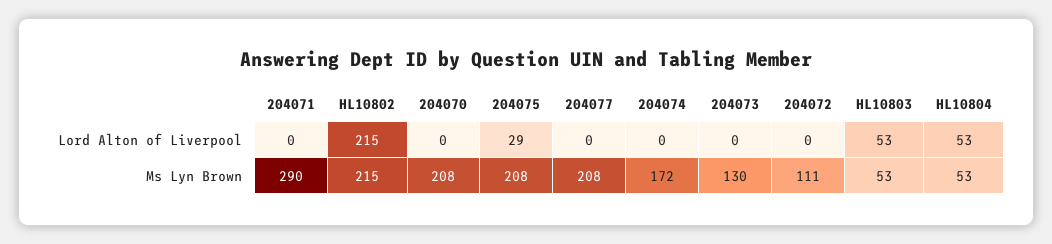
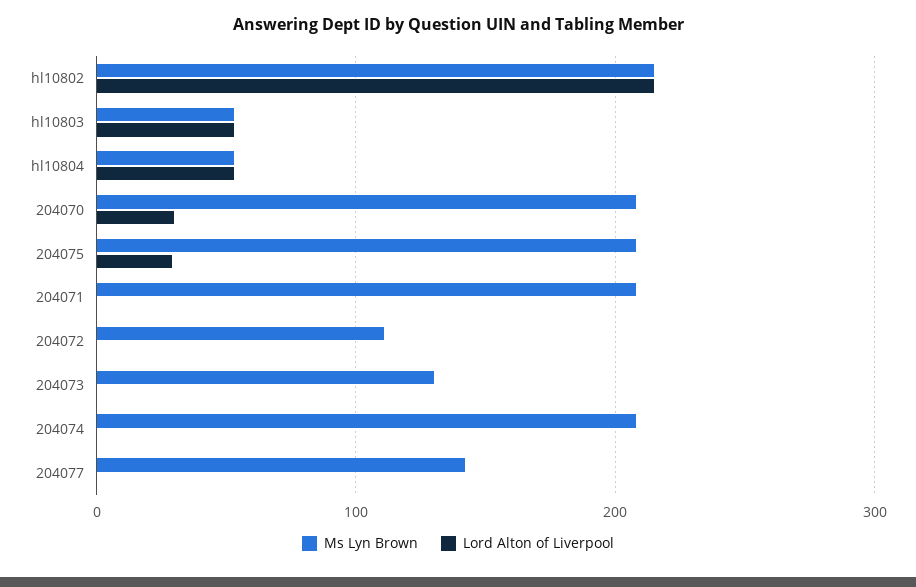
Lord Alton of Liverpool, 204070: 0 -> 30
Ms Lyn Brown, 204071: 290 -> 210
Ms Lyn Brown, 204077: 208 -> 140
Ms Lyn Brown, 204074: 172 -> 210

